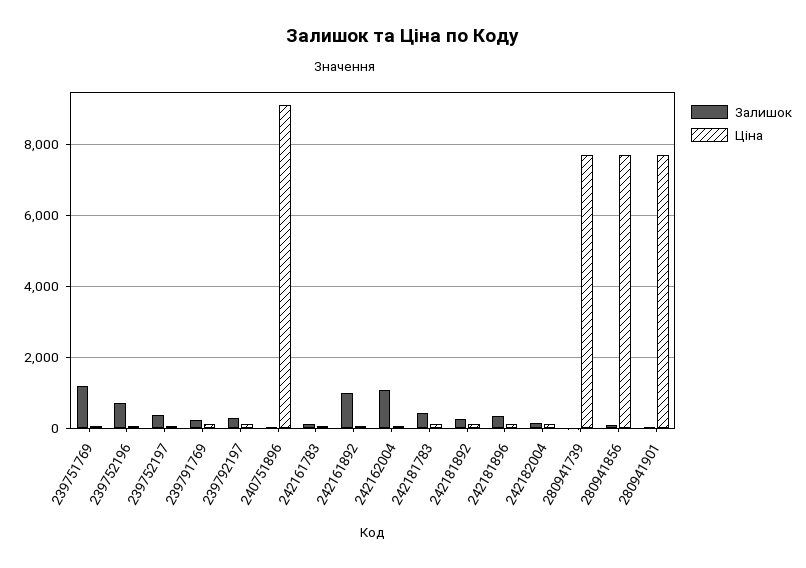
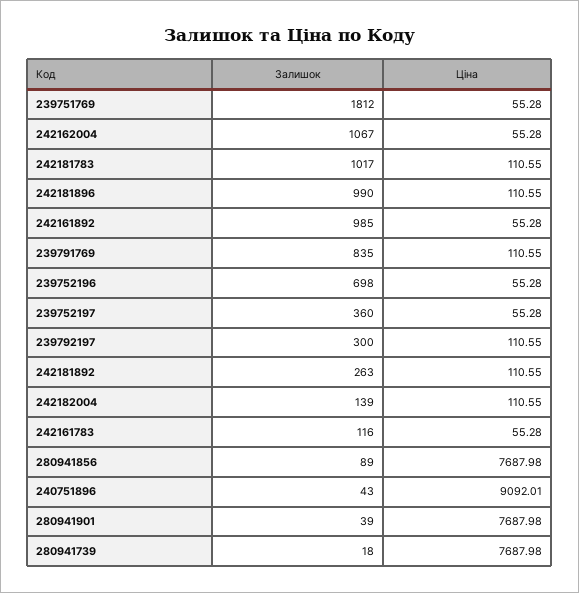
Залишок, 239751769: 1200 -> 1812
Залишок, 239791769: 200 -> 835
Залишок, 242181783: 400 -> 1017
Залишок, 242181896: 400 -> 990

